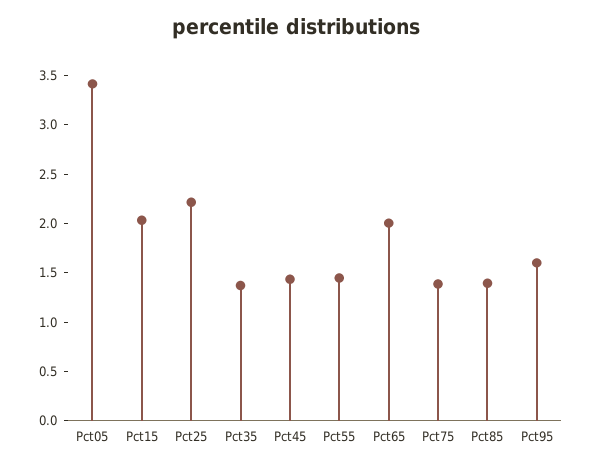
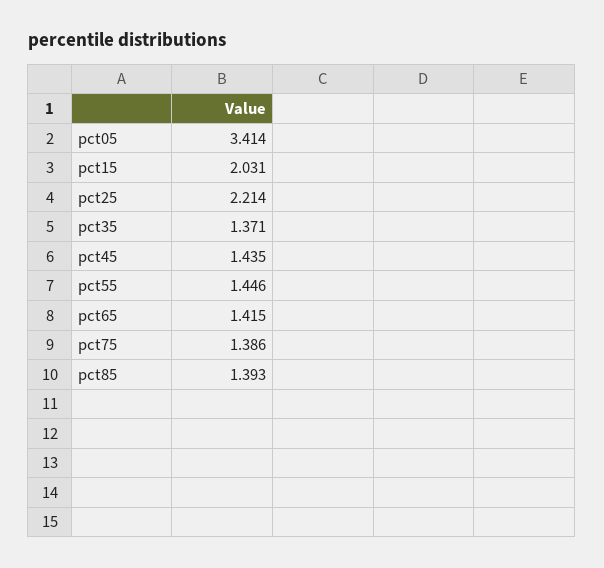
Pct65: 2 -> 1.415
Pct95: 1.6 -> none

